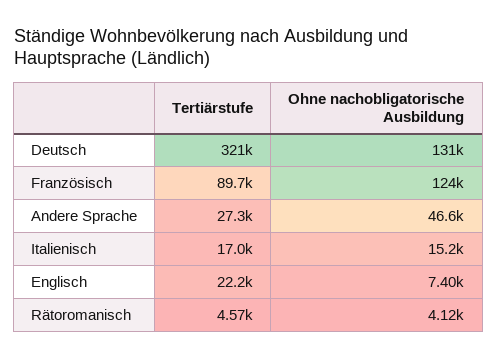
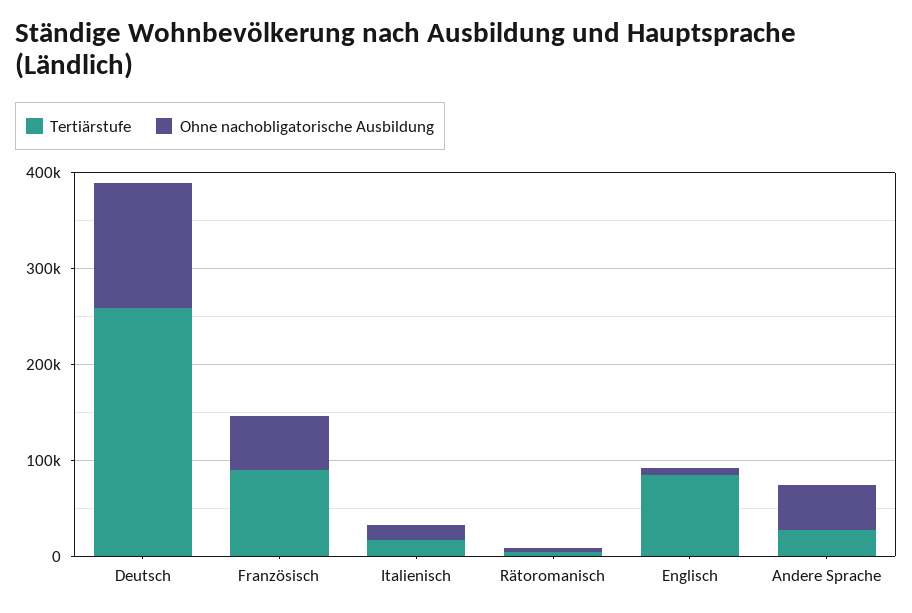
Tertiärstufe, Deutsch: 321000 -> 260000
Ohne nachobligatorische Ausbildung, Französisch: 124000 -> 60000
Tertiärstufe, Englisch: 22200 -> 80000

